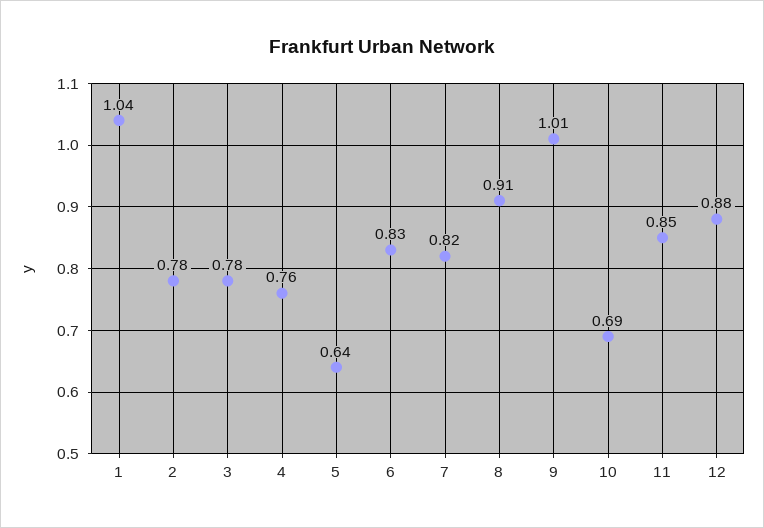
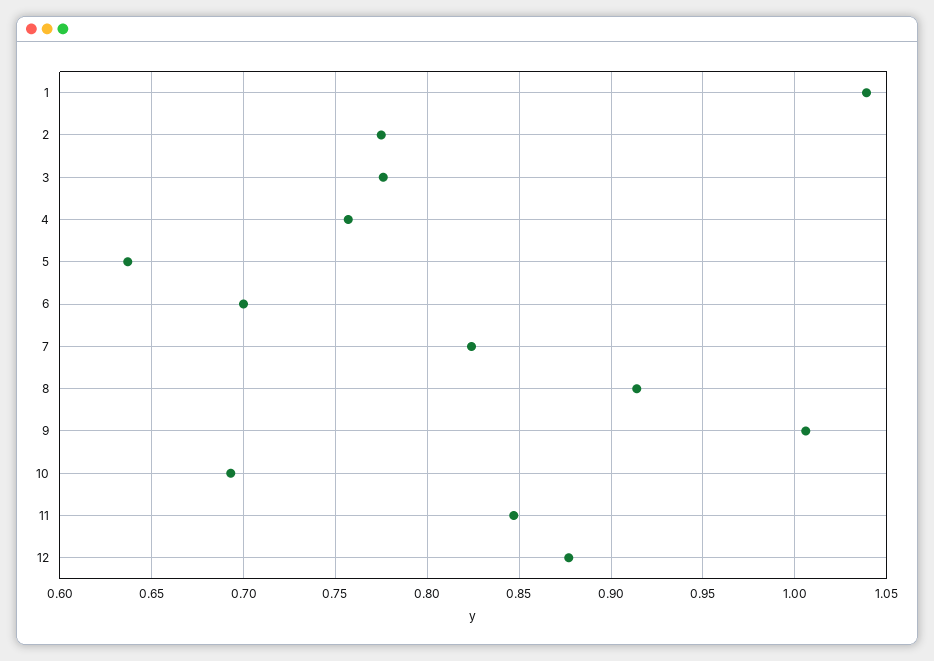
6: 0.83 -> 0.7

